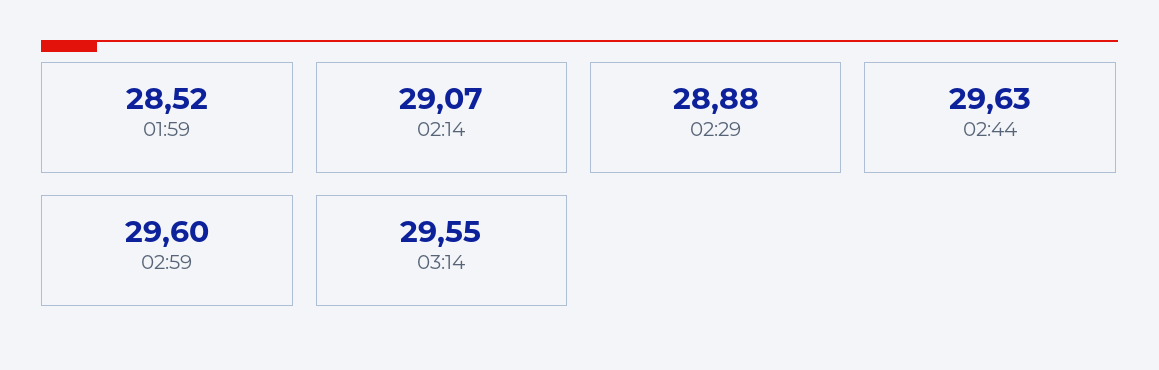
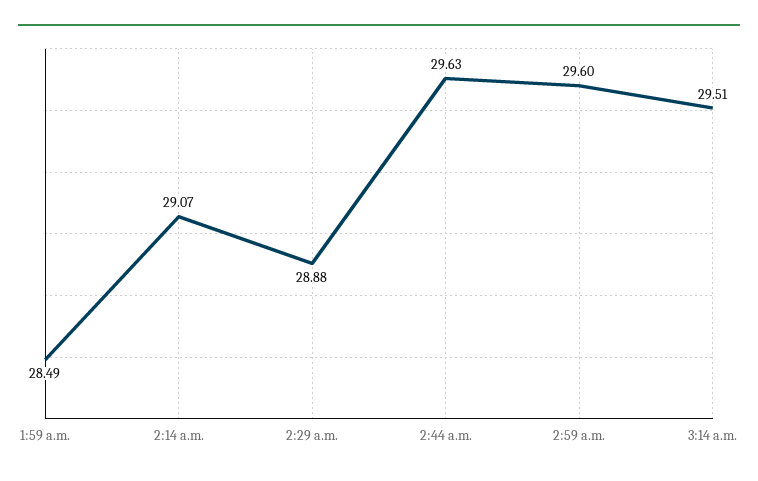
01:59: 28.52 -> 28.49
03:14: 29.55 -> 29.51

